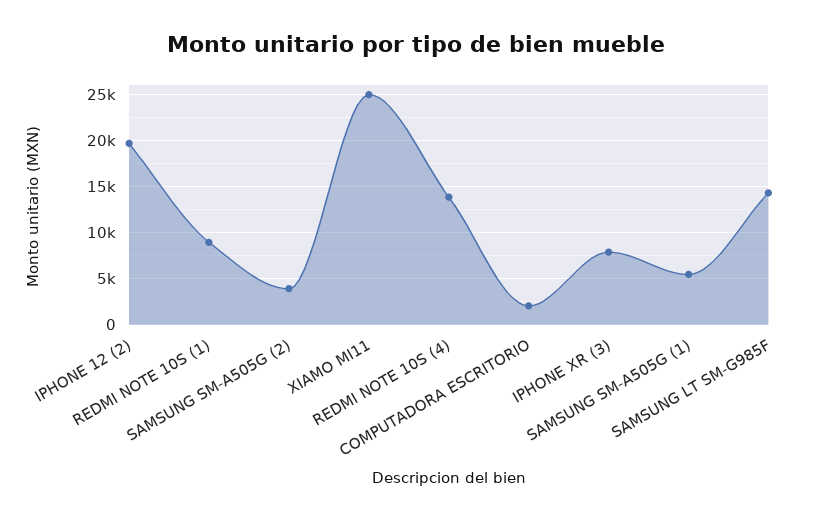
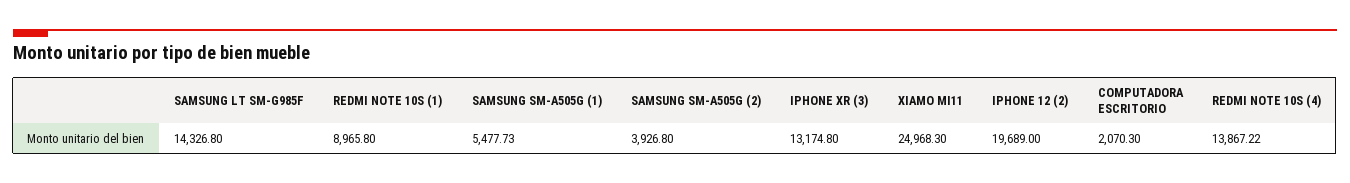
IPHONE XR (3): 8000 -> 13174.8

